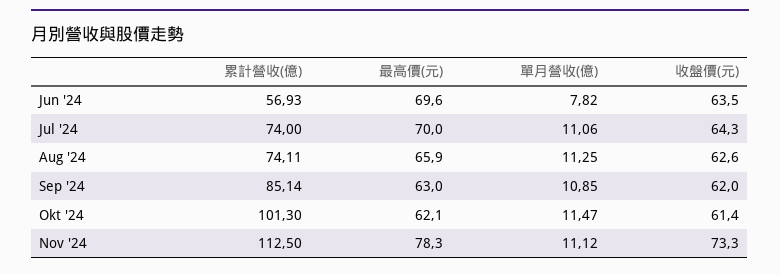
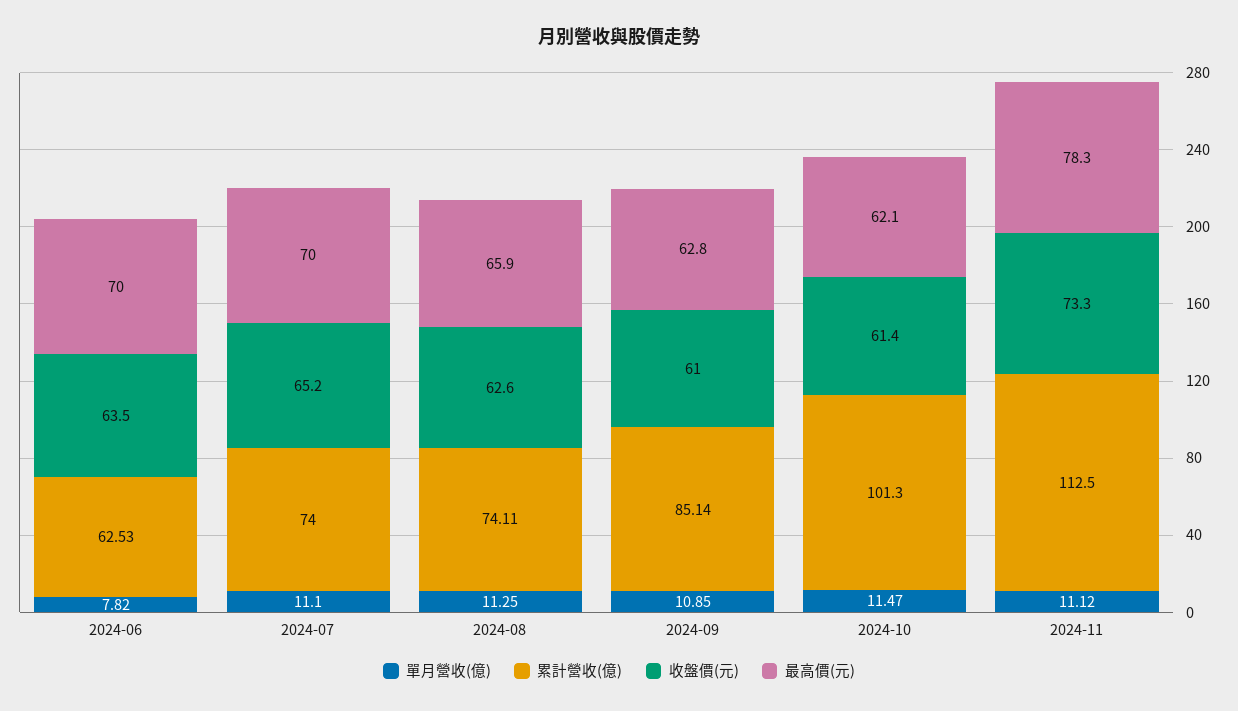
累計營收(億), Jun '24: 56.93 -> 62.53
最高價(元), Jun '24: 69.6 -> 70
單月營收(億), Jul '24: 11.06 -> 11.1
收盤價(元), Jul '24: 64.3 -> 65.2
最高價(元), Sep '24: 63 -> 62.8
收盤價(元), Sep '24: 62 -> 61

